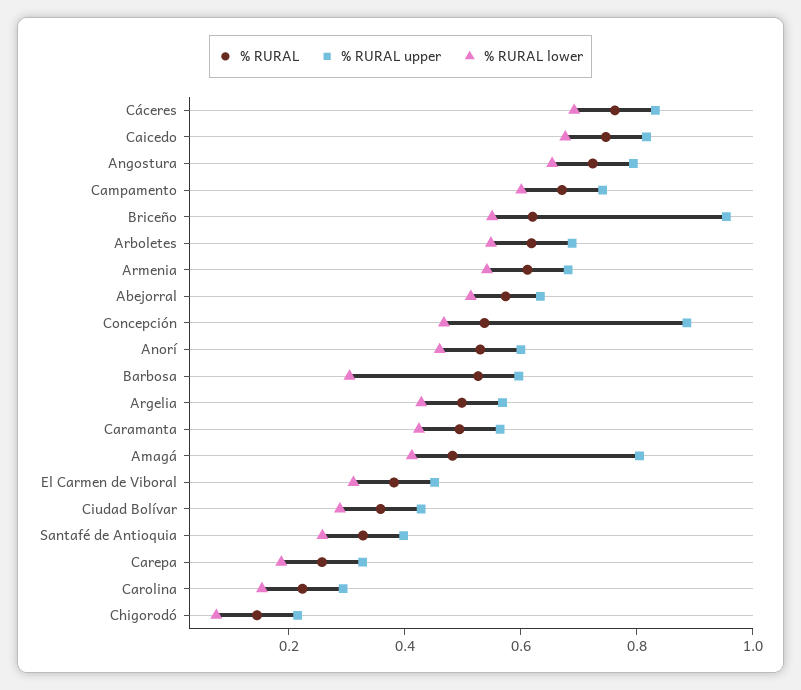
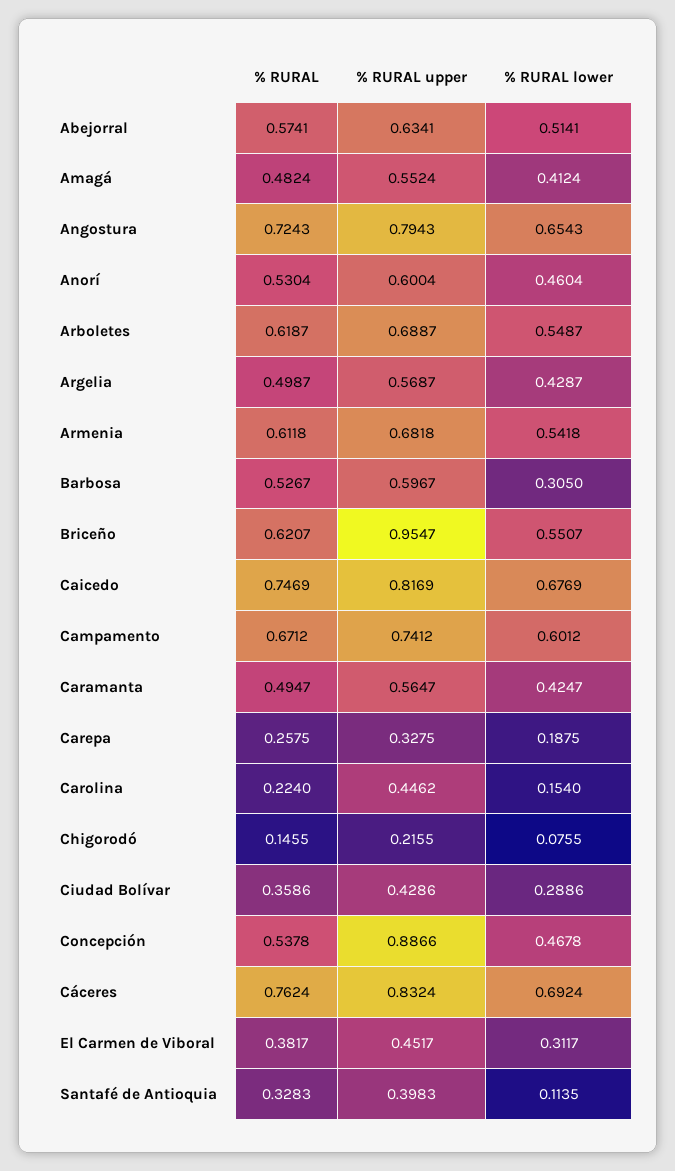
% RURAL upper, Amagá: 0.8 -> 0.5524
% RURAL lower, Santafé de Antioquia: 0.25 -> 0.1135
% RURAL upper, Carolina: 0.3 -> 0.4462

